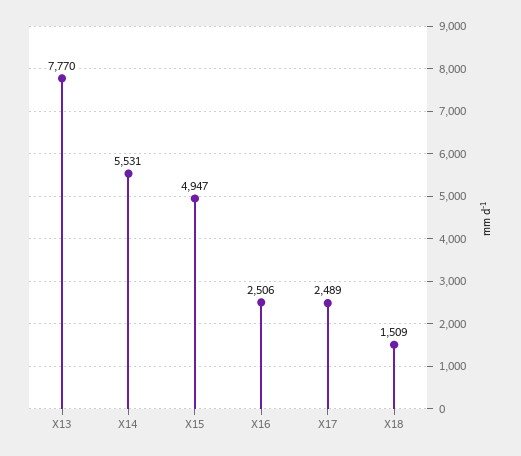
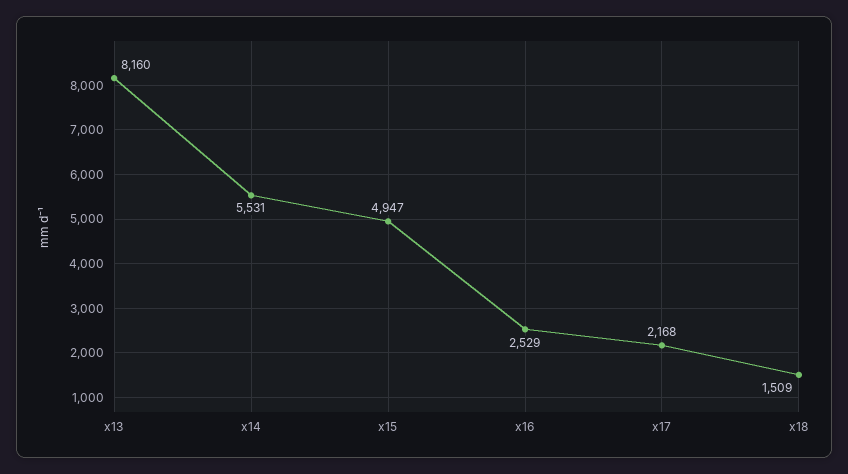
X13: 7770 -> 8160
X16: 2506 -> 2529
X17: 2489 -> 2168

